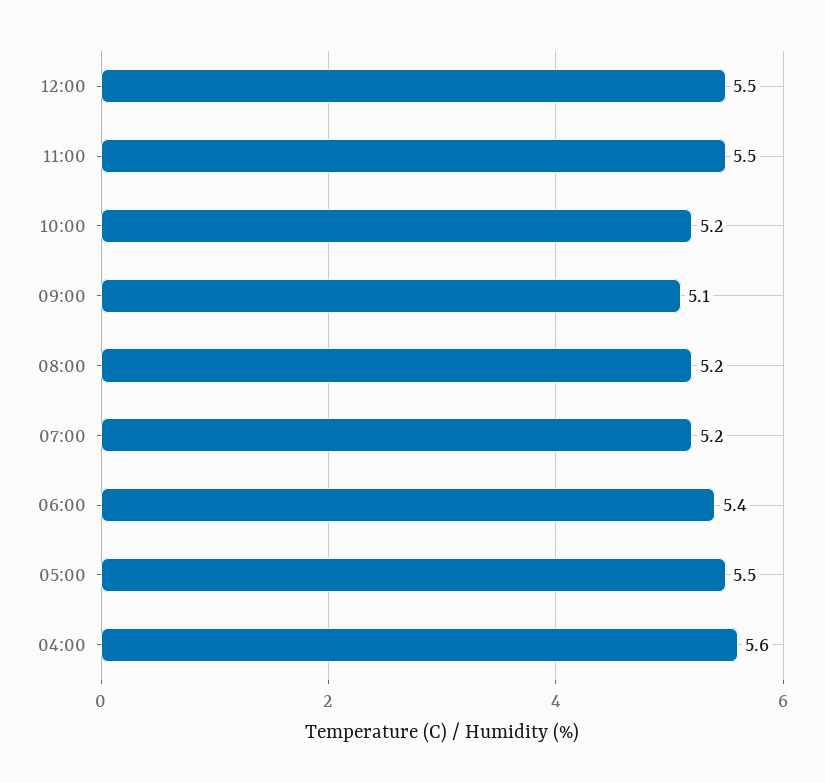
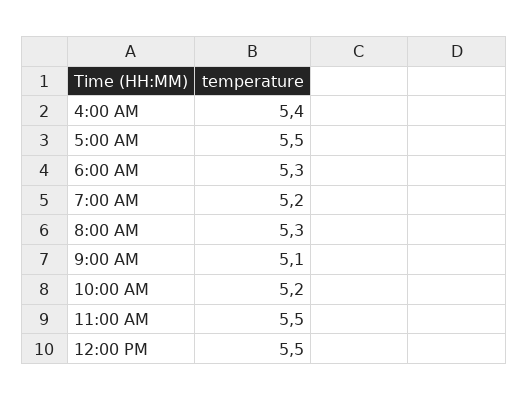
08:00: 5.2 -> 5.3
06:00: 5.4 -> 5.3
04:00: 5.6 -> 5.4

